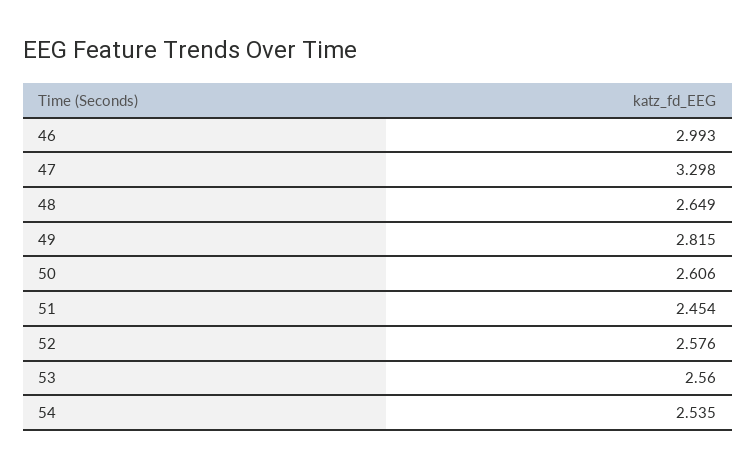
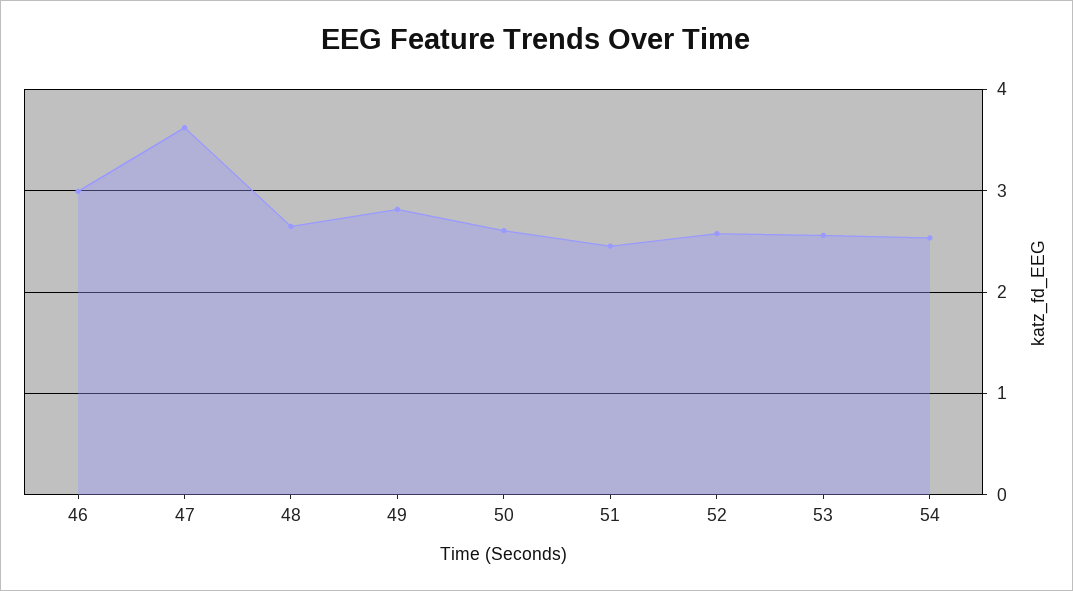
47: 3.298 -> 3.6

